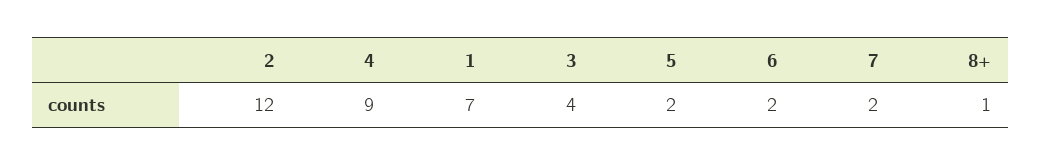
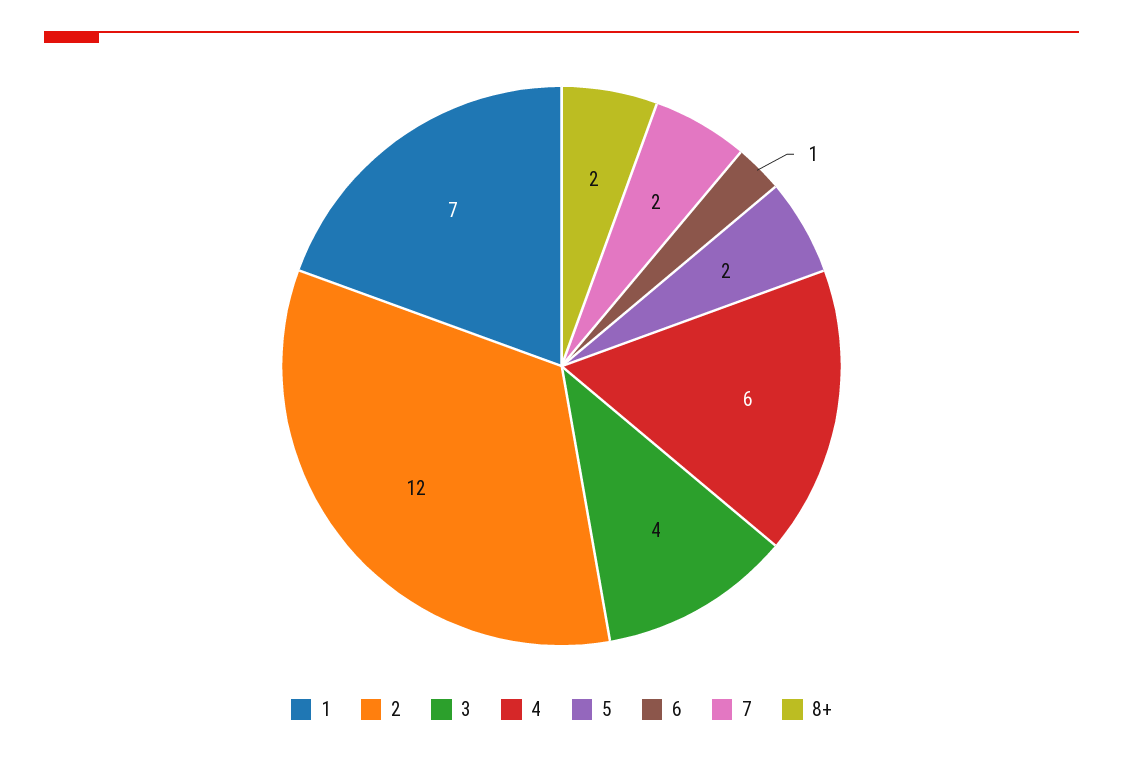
4: 9 -> 6
6: 2 -> 1
8+: 1 -> 2

